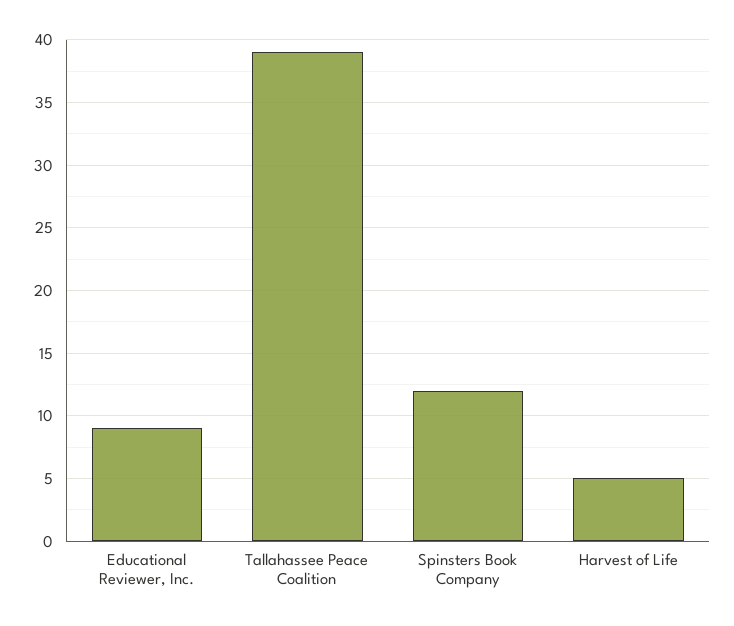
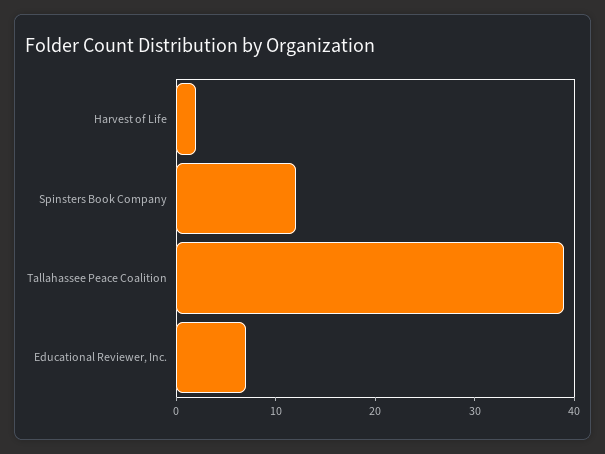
Educational Reviewer, Inc.: 9 -> 7
Harvest of Life: 5 -> 2

